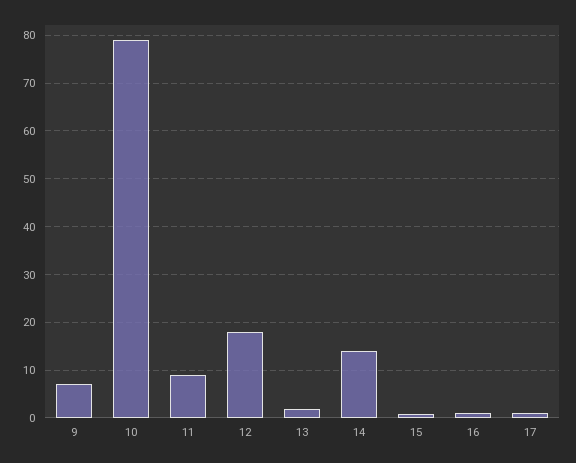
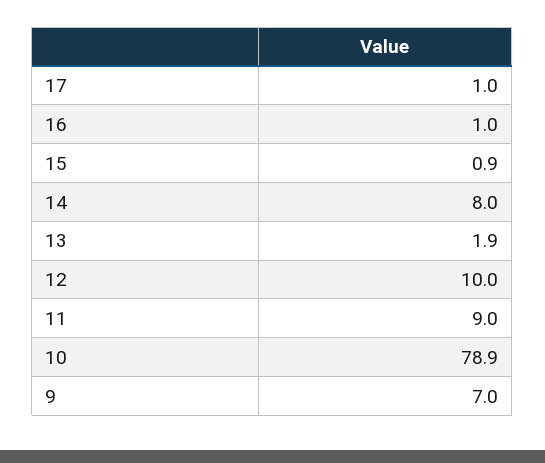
12: 18 -> 10
14: 14 -> 8

